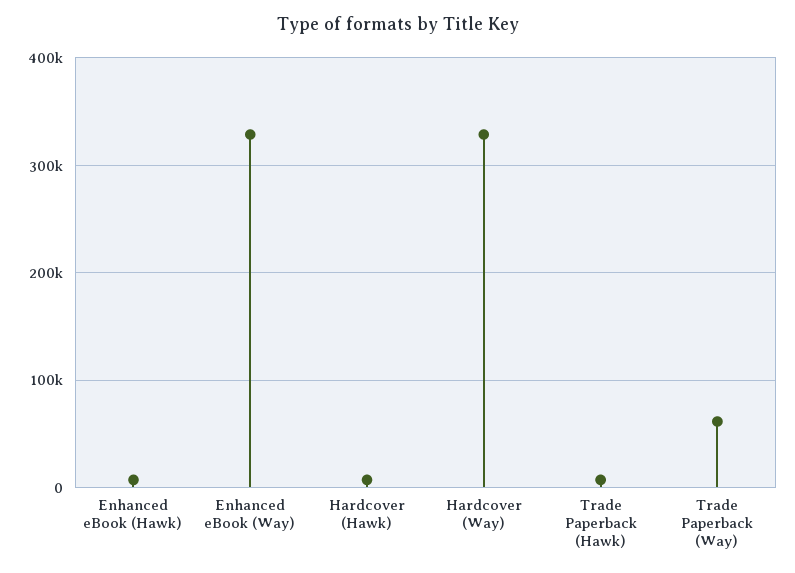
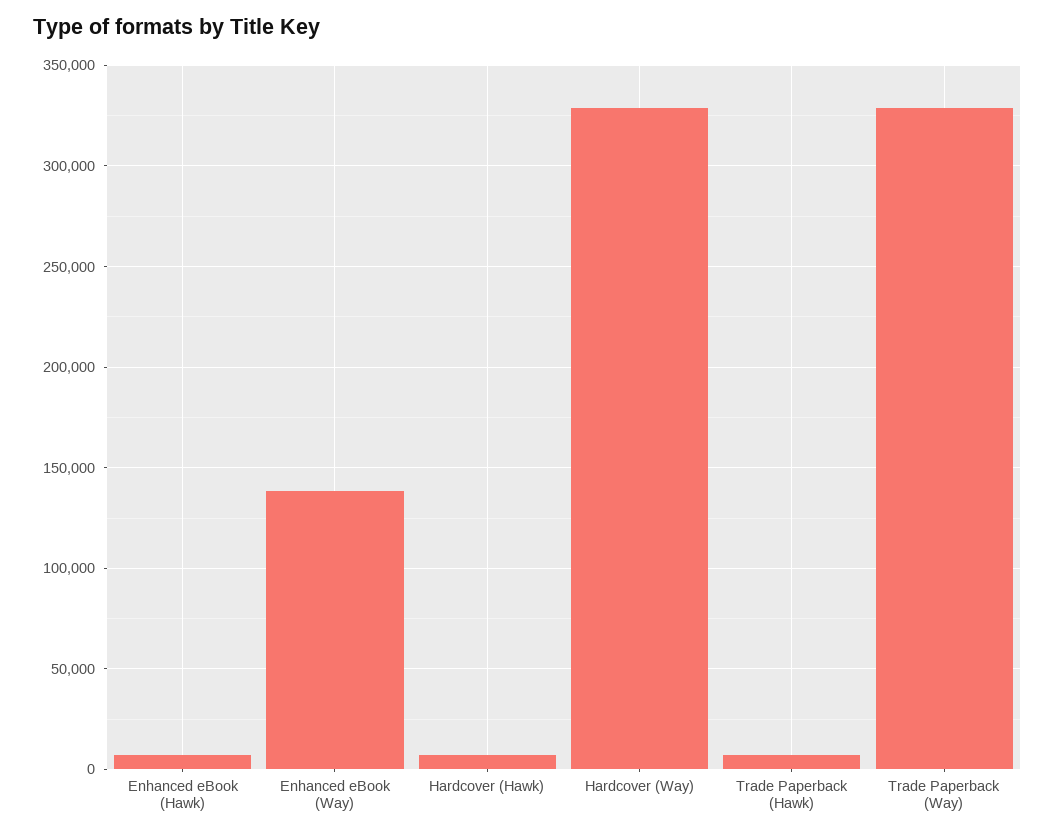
Enhanced eBook (Way): 330000 -> 140000
Trade Paperback (Way): 60000 -> 330000

